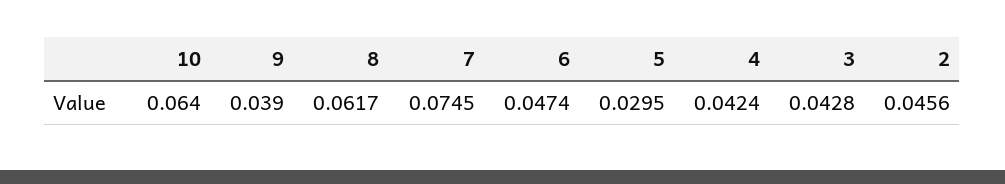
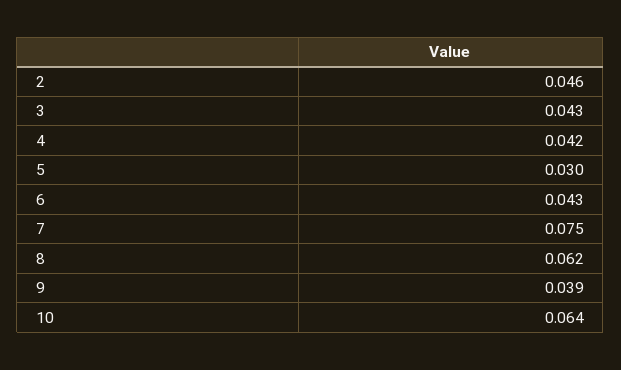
6: 0.0474 -> 0.043

